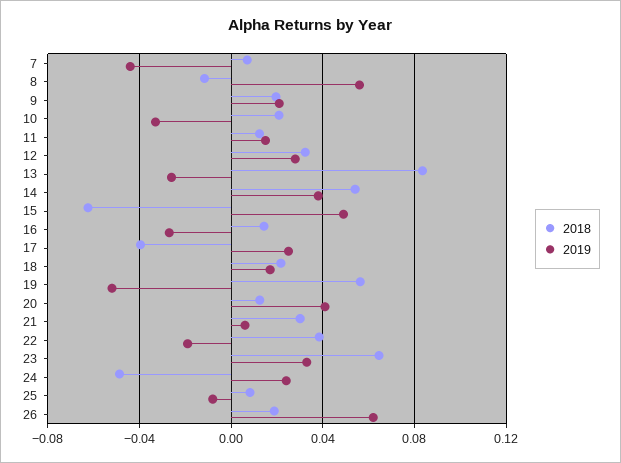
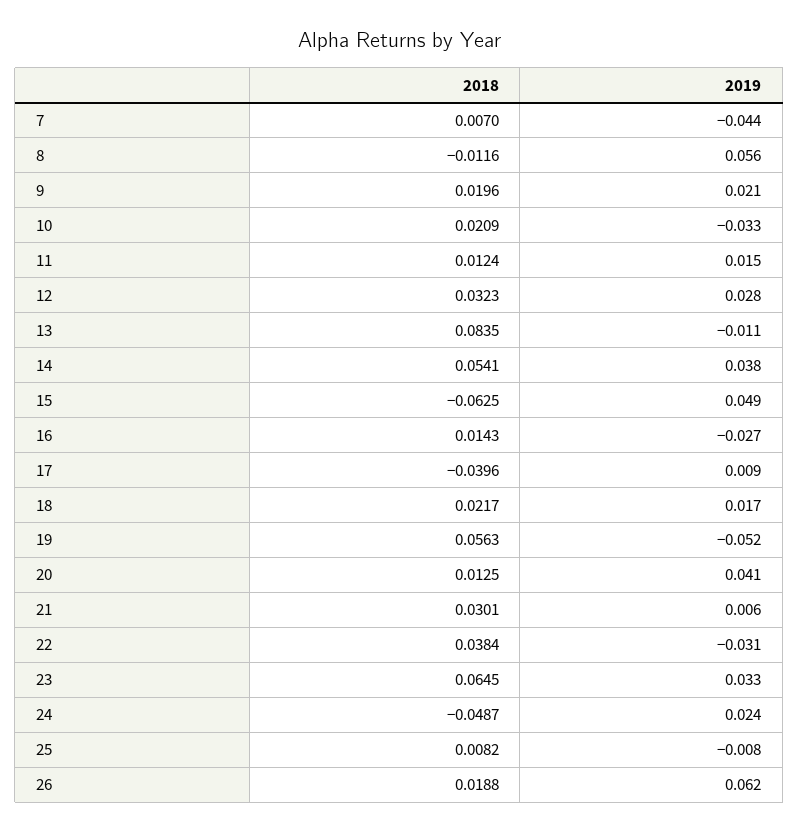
2019, 13: -0.025 -> -0.011
2019, 17: 0.025 -> 0.009
2019, 22: -0.02 -> -0.031

